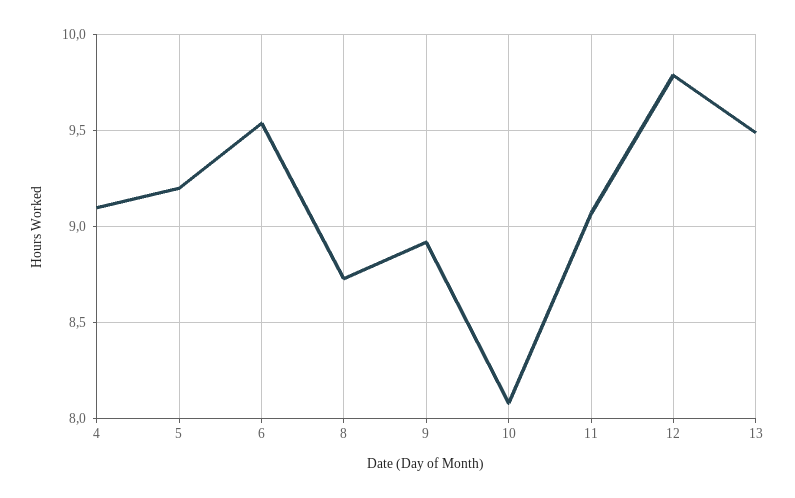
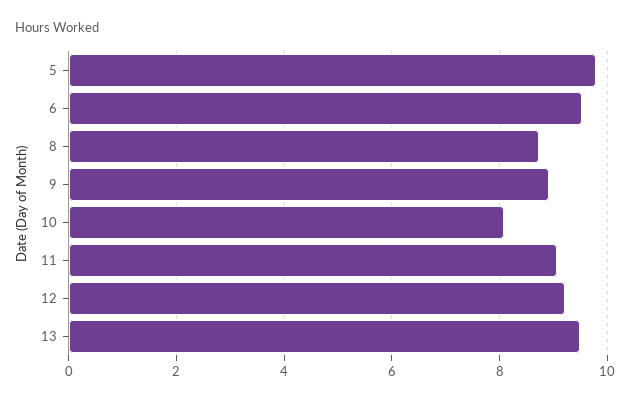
4: 9.1 -> none
5: 9.2 -> 9.8
12: 9.8 -> 9.2

